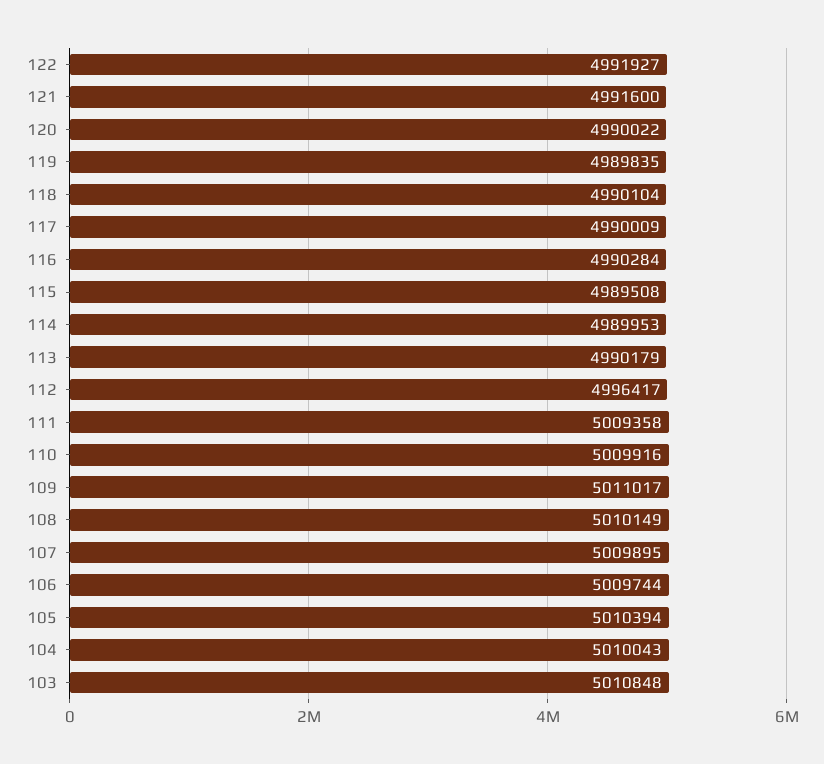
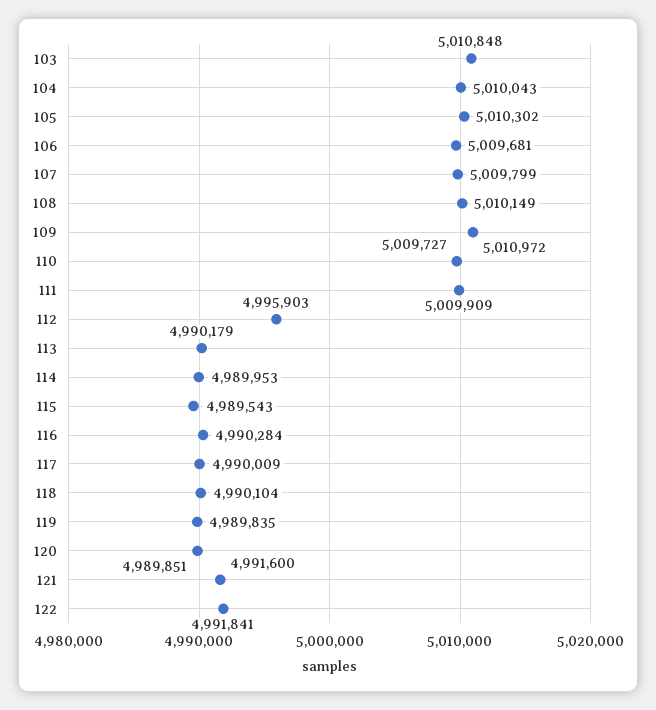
122: 4991927 -> 4991841
120: 4990022 -> 4989851
115: 4989508 -> 4989543
112: 4996417 -> 4995903
111: 5009358 -> 5009909
110: 5009916 -> 5009727
109: 5011017 -> 5010972
107: 5009895 -> 5009799
106: 5009744 -> 5009681
105: 5010394 -> 5010302

